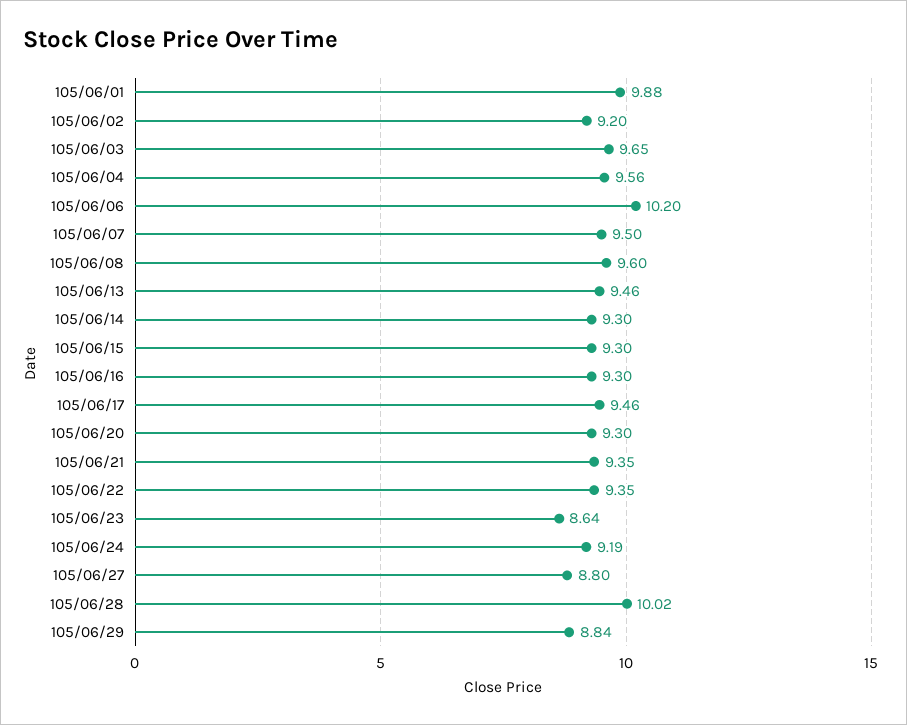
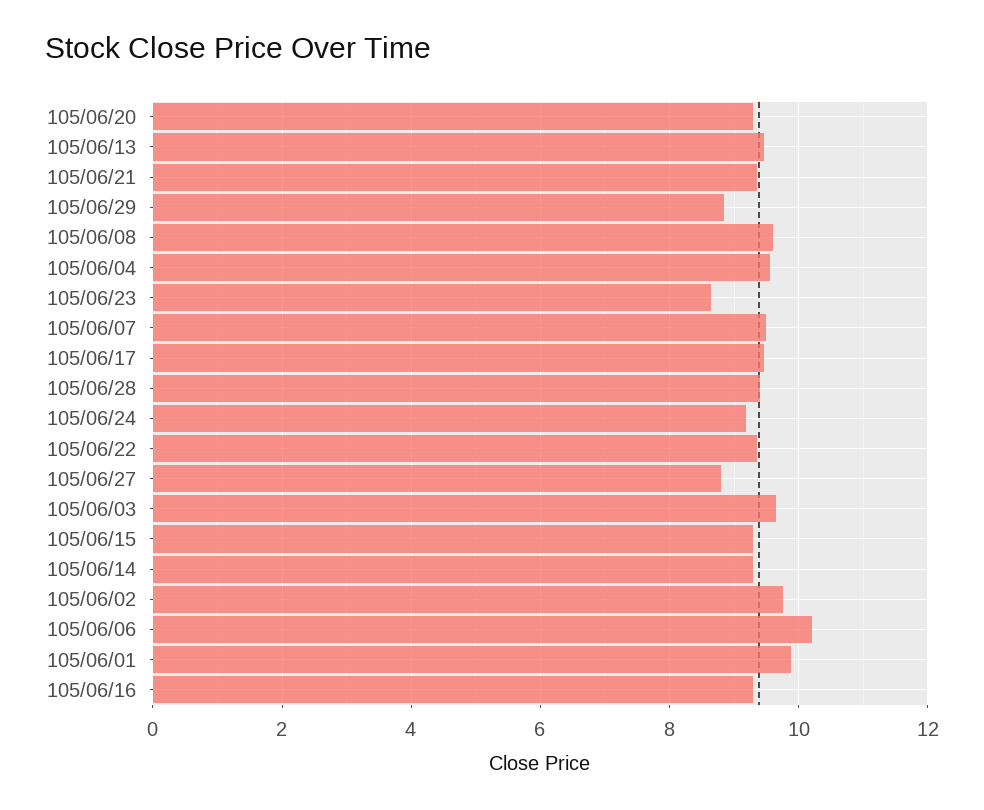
105/06/02: 9.2 -> 9.8
105/06/28: 10.02 -> 9.4

